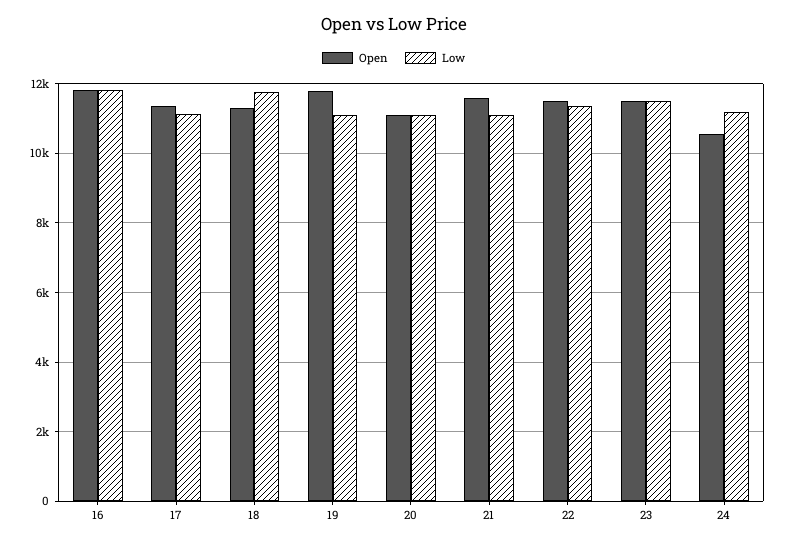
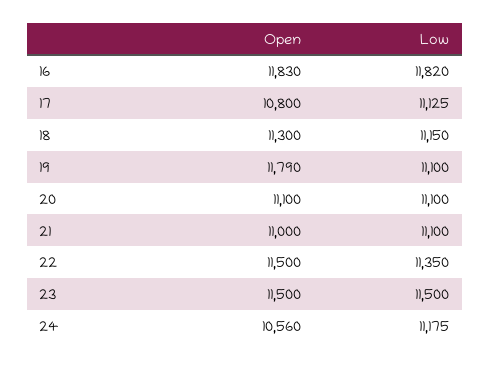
Open, 17: 11400 -> 10800
Low, 18: 11800 -> 11150
Open, 21: 11600 -> 11000

